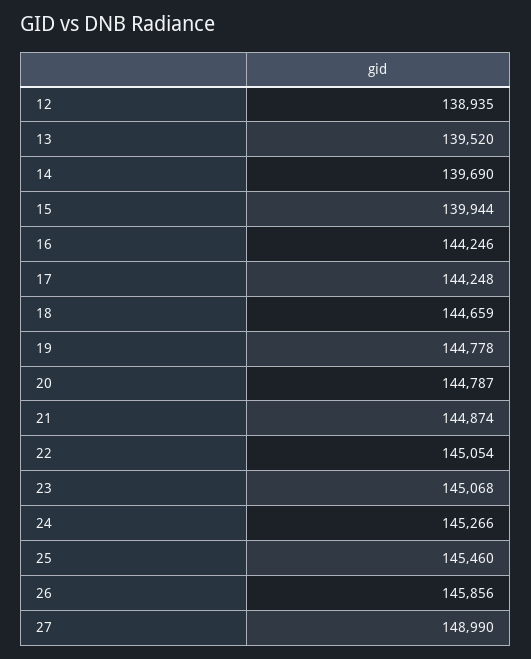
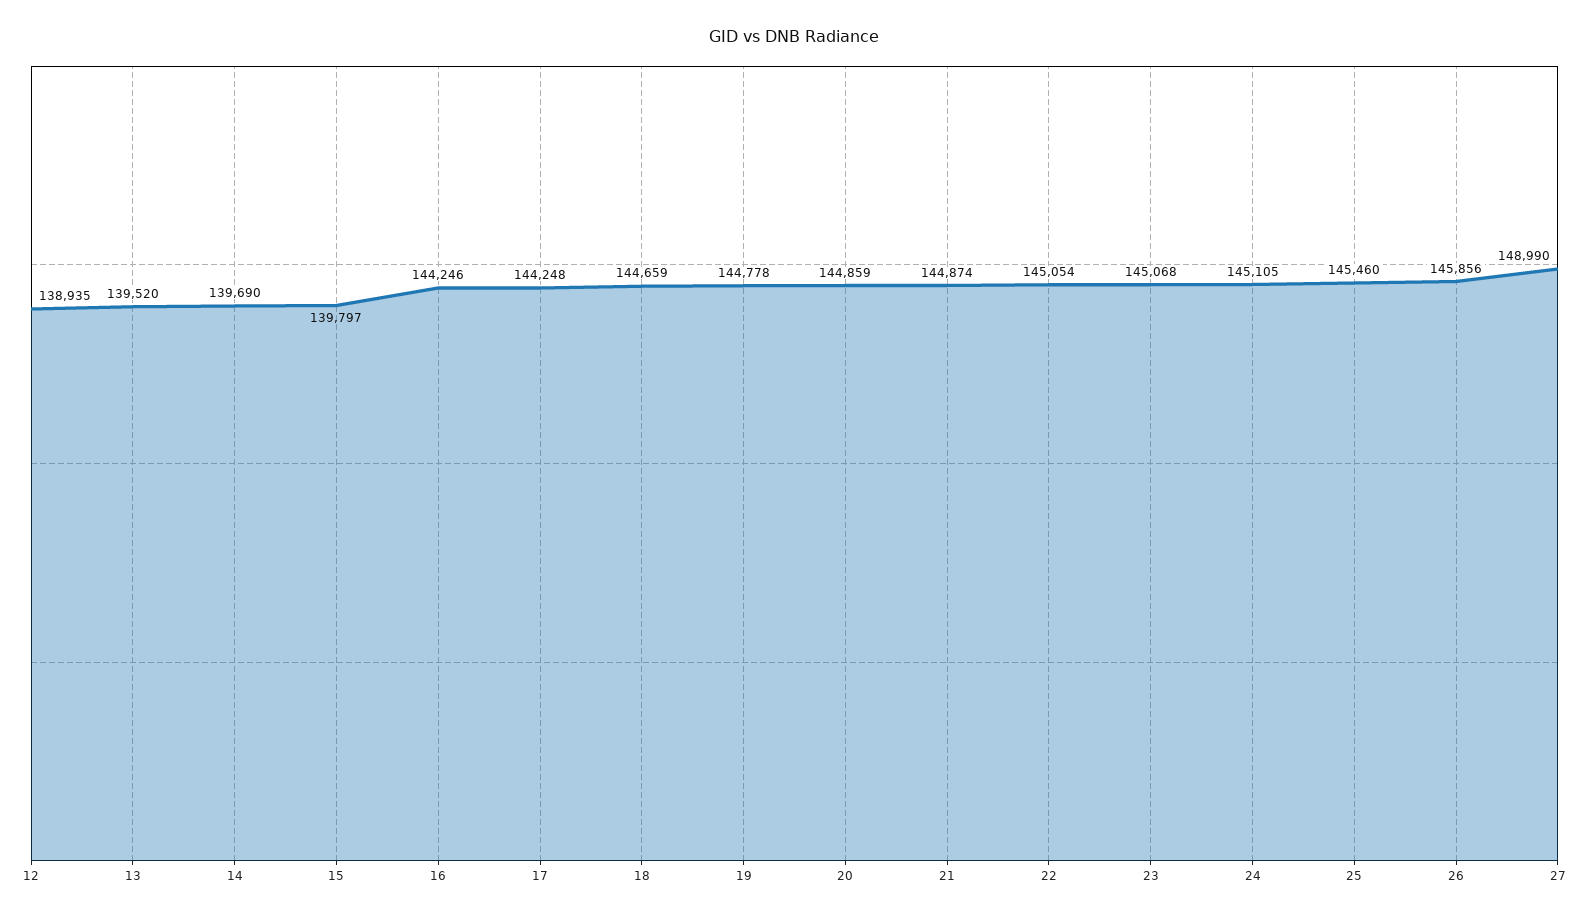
15: 139944 -> 139797
20: 144787 -> 144859
24: 145266 -> 145105

